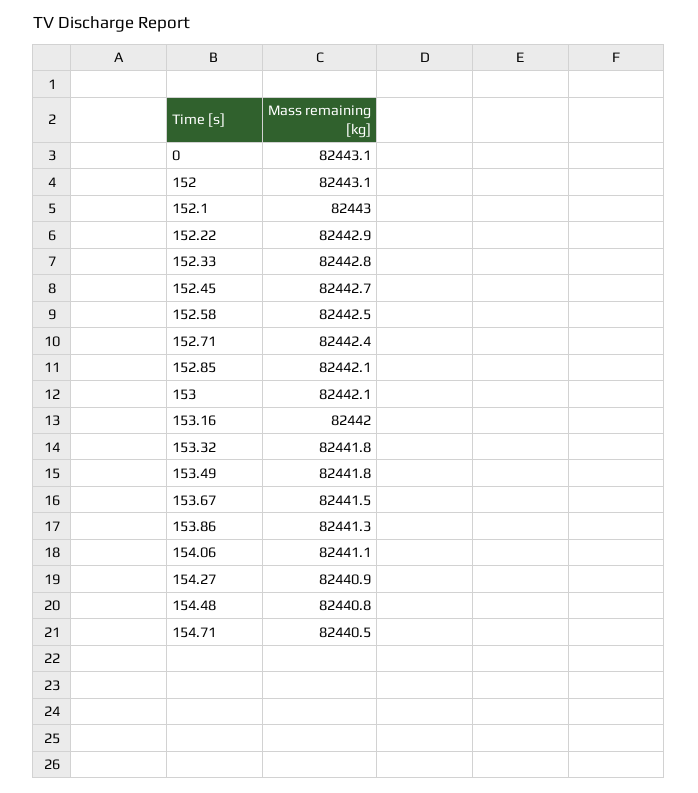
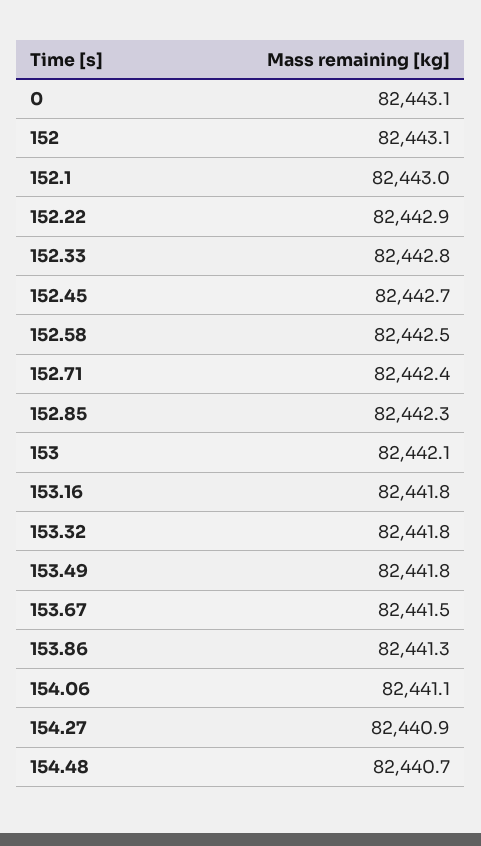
152.85: 82442.1 -> 82442.3
153.16: 82442 -> 82441.8
154.48: 82440.8 -> 82440.7
154.71: 82440.5 -> none

